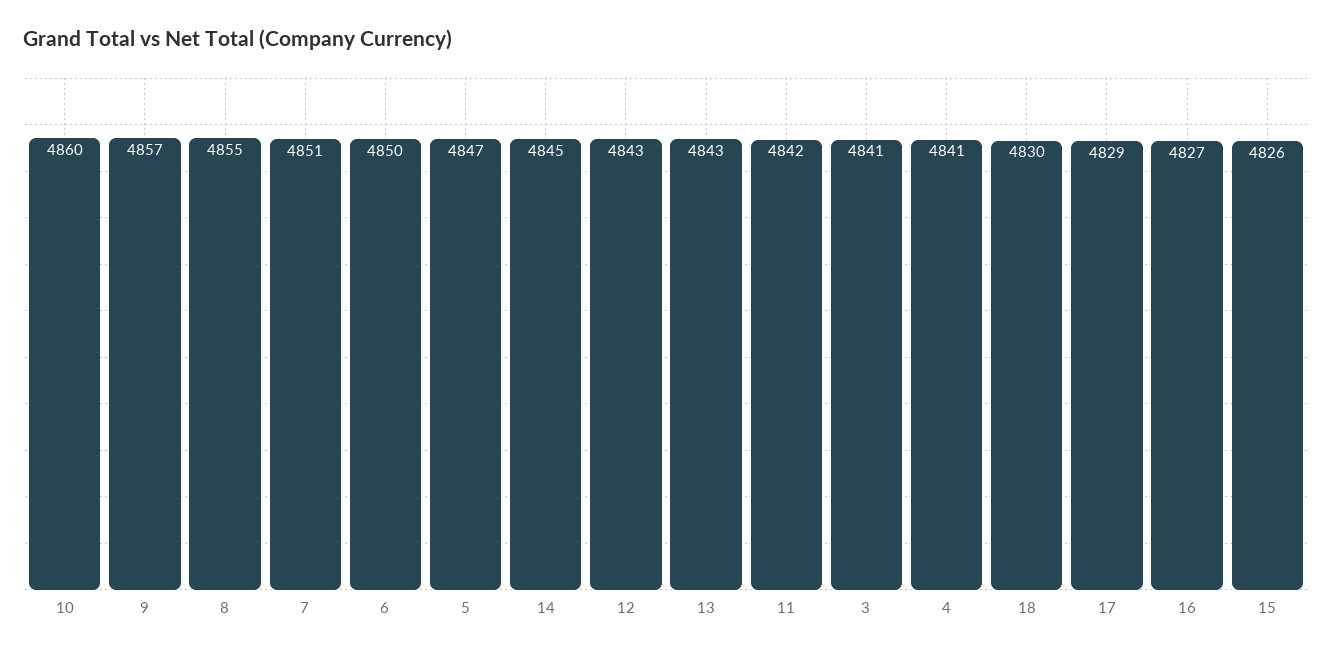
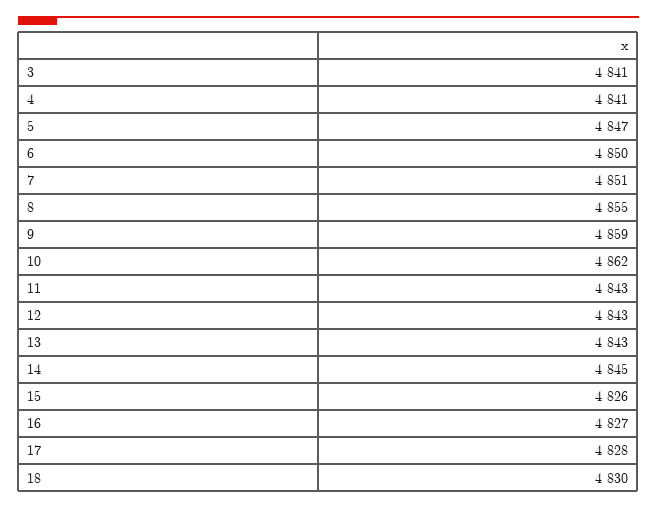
10: 4860 -> 4862
9: 4857 -> 4859
11: 4842 -> 4843
17: 4829 -> 4828

